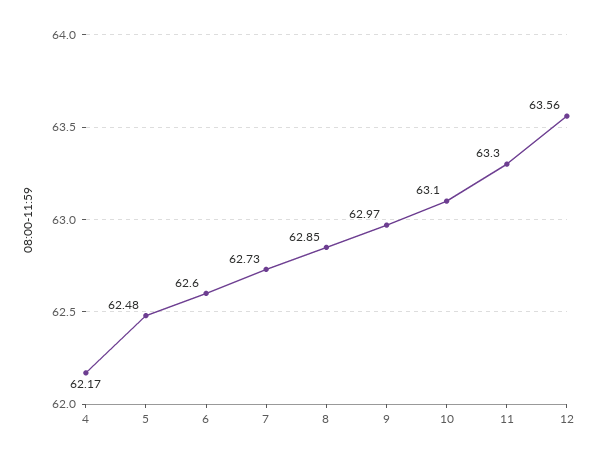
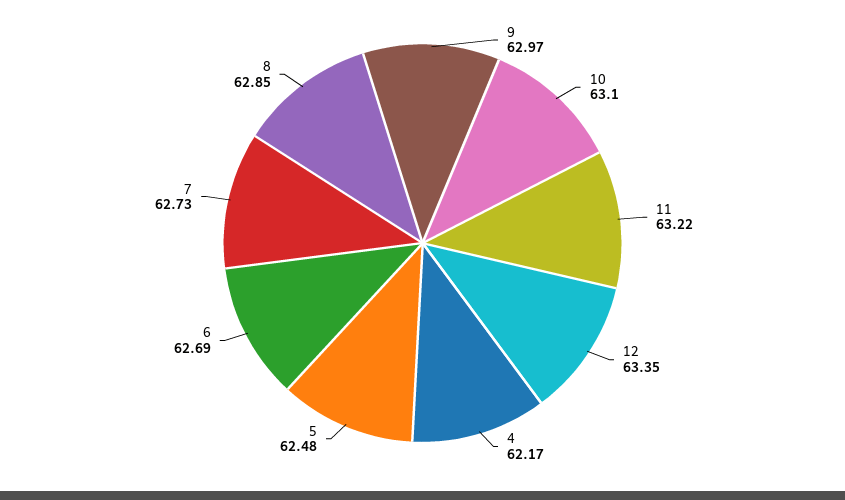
6: 62.6 -> 62.69
11: 63.3 -> 63.22
12: 63.56 -> 63.35

